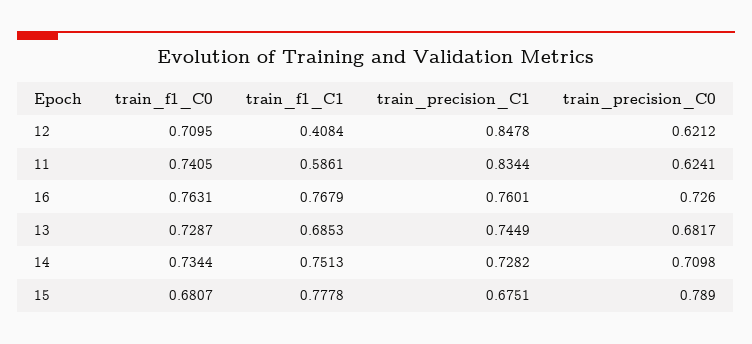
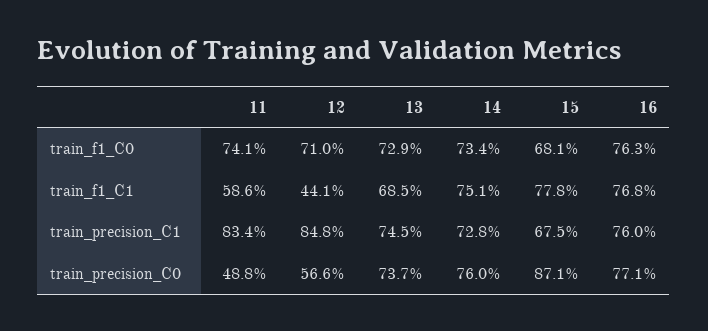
train_f1_C1, 12: 0.4084 -> 0.441
train_precision_C0, 12: 0.6212 -> 0.566
train_precision_C0, 11: 0.6241 -> 0.488
train_precision_C0, 16: 0.726 -> 0.771
train_precision_C0, 13: 0.6817 -> 0.737
train_precision_C0, 14: 0.7098 -> 0.76
train_precision_C0, 15: 0.789 -> 0.871

